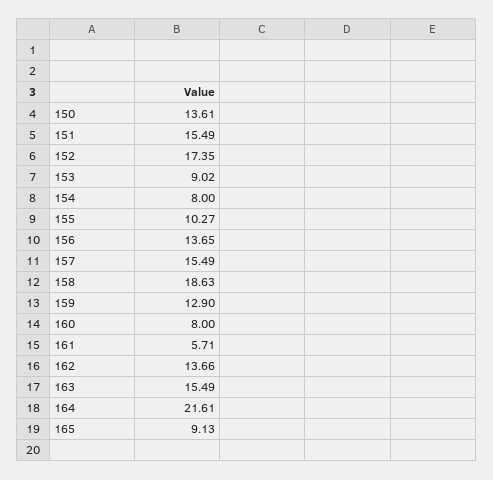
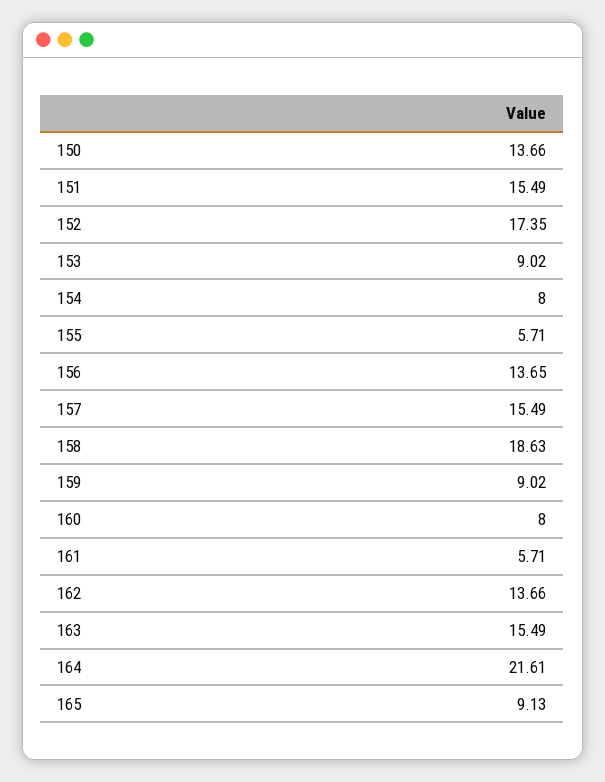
150: 13.61 -> 13.66
155: 10.27 -> 5.71
159: 12.9 -> 9.02

